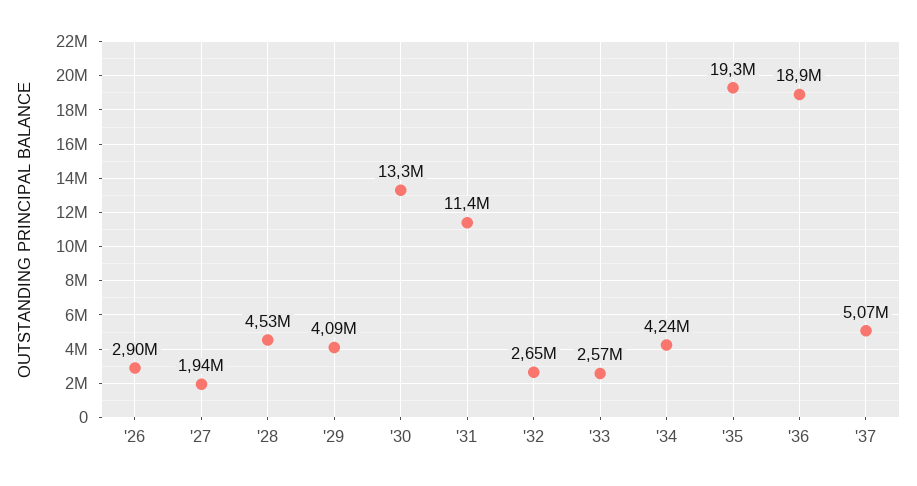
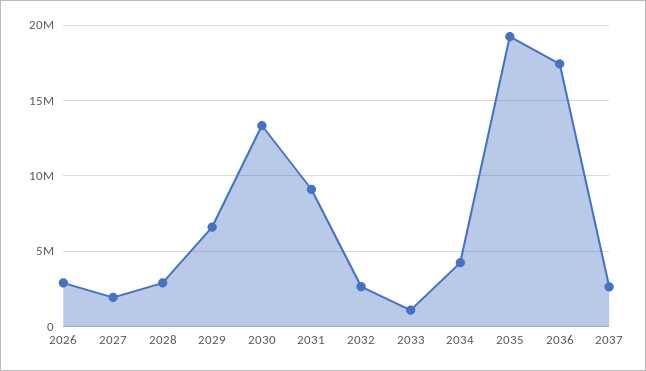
'28: 4530000 -> 3000000
'29: 4090000 -> 6500000
'31: 11400000 -> 9000000
'33: 2570000 -> 1000000
'36: 18900000 -> 17500000
'37: 5070000 -> 2500000

